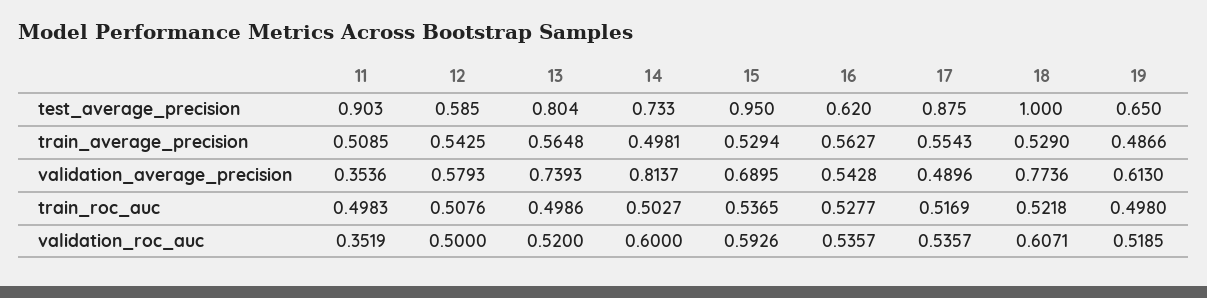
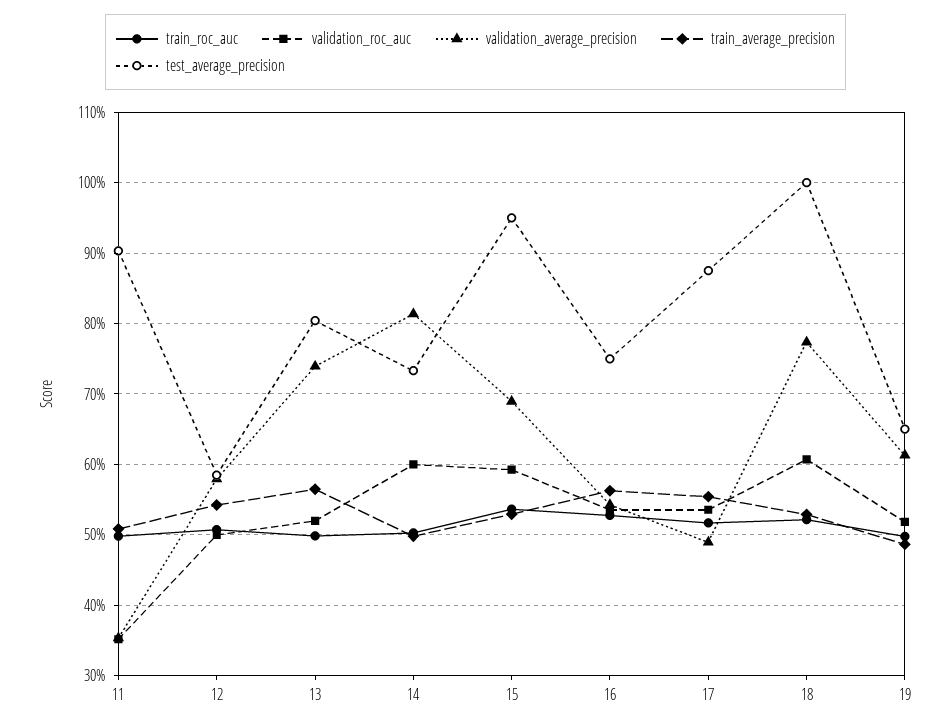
test_average_precision, 16: 0.62 -> 0.75

